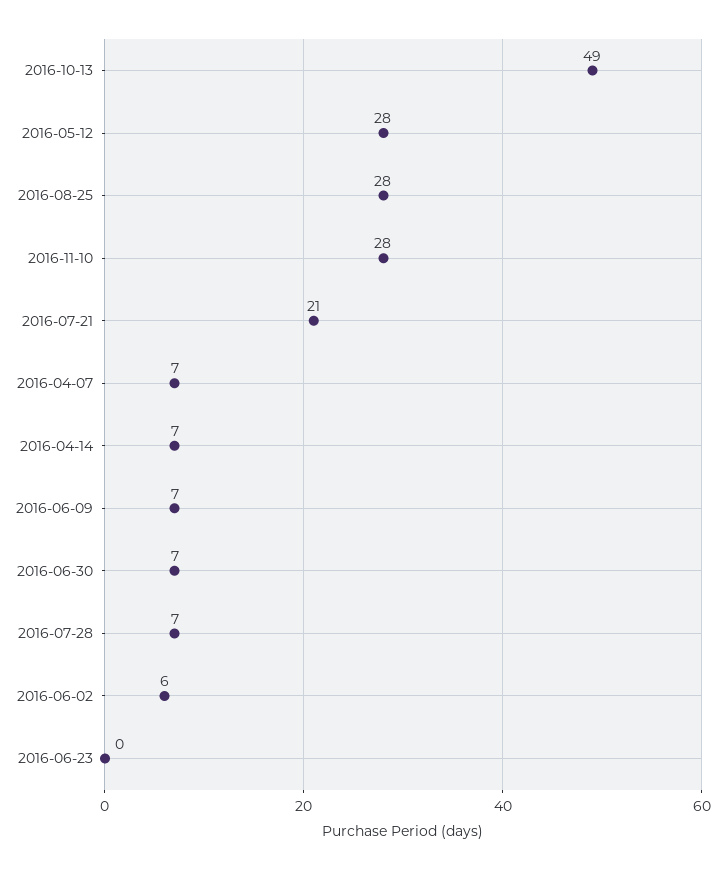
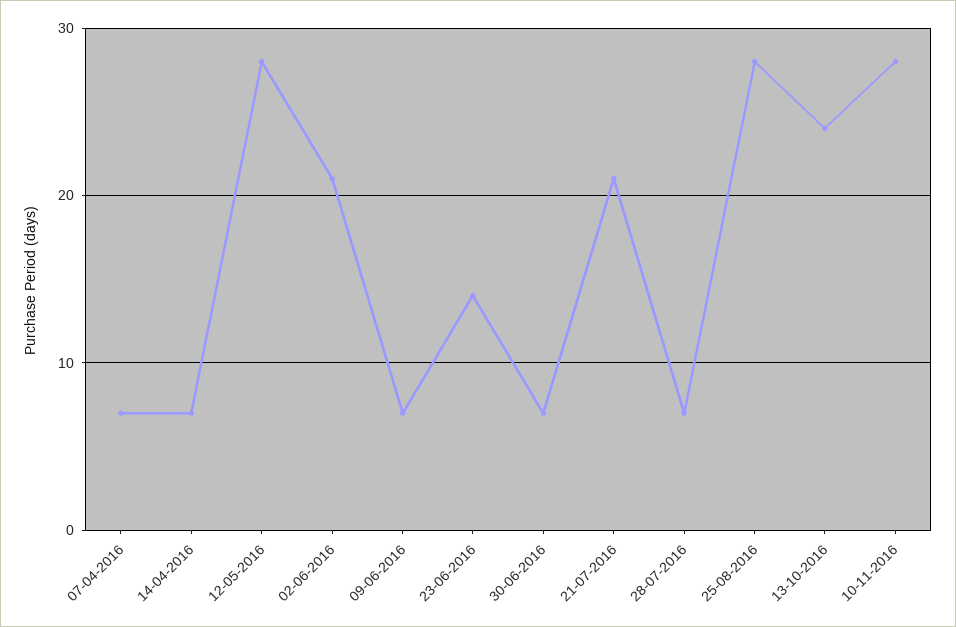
2016-10-13: 49 -> 24
2016-06-02: 6 -> 21
2016-06-23: 0 -> 14

